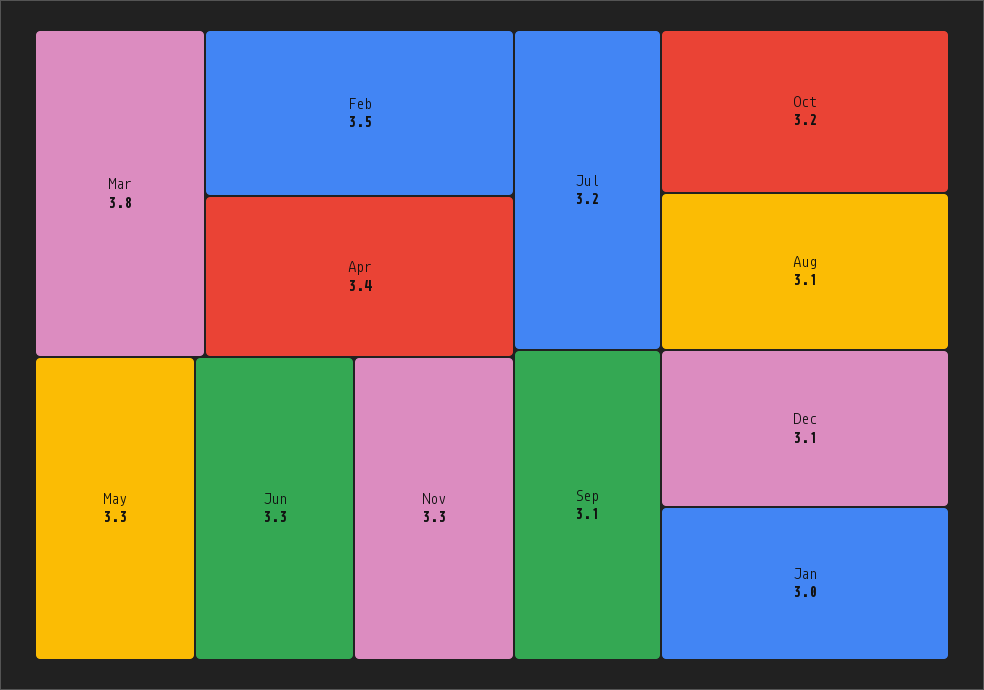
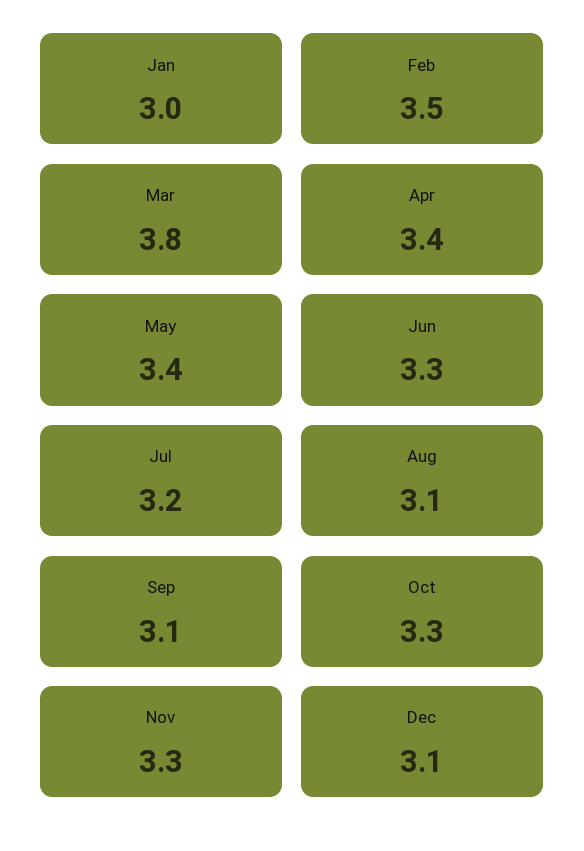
May: 3.3 -> 3.4
Oct: 3.2 -> 3.3

